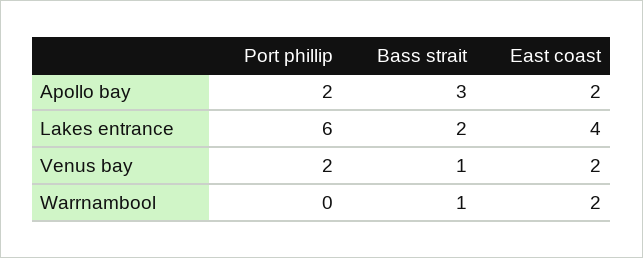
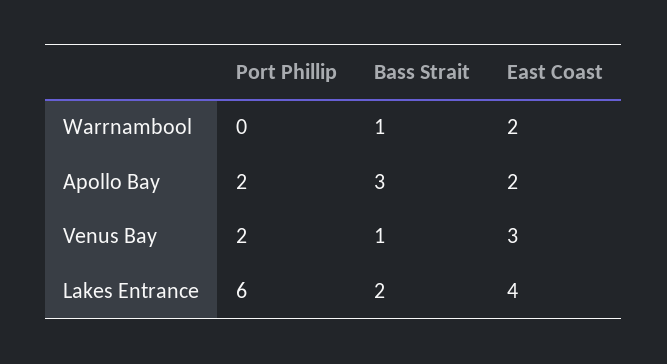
East coast, Venus bay: 2 -> 3

